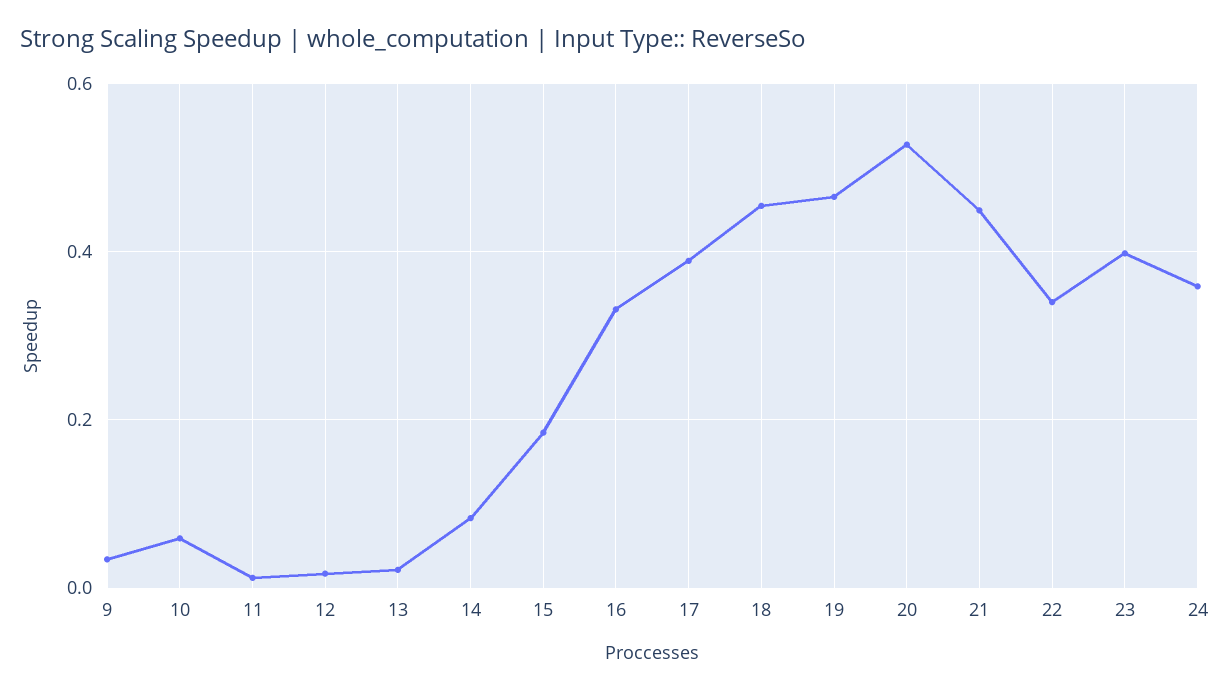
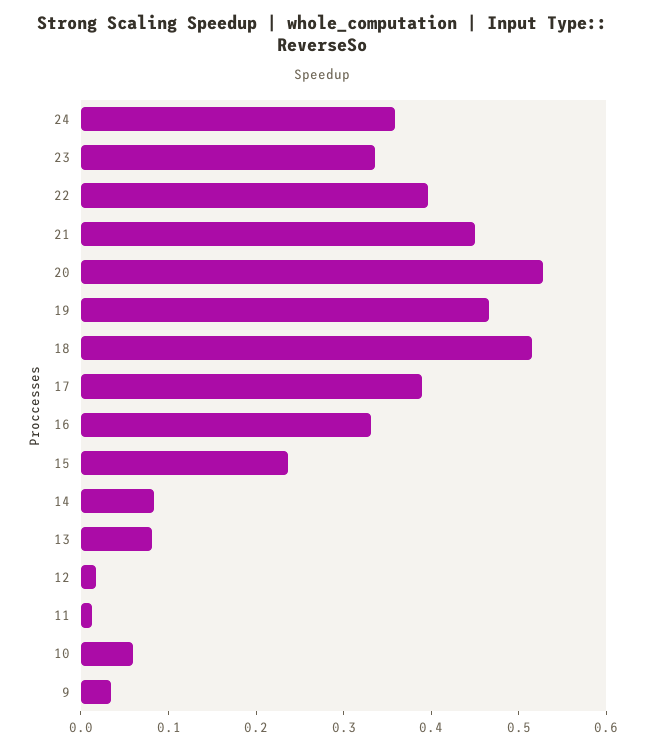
13: 0.02 -> 0.08
15: 0.18 -> 0.24
18: 0.46 -> 0.52
22: 0.34 -> 0.4
23: 0.4 -> 0.34

